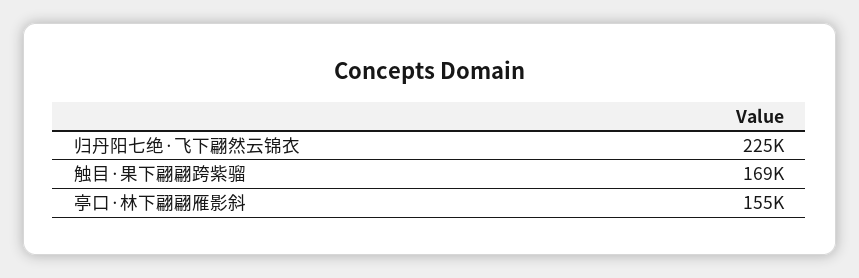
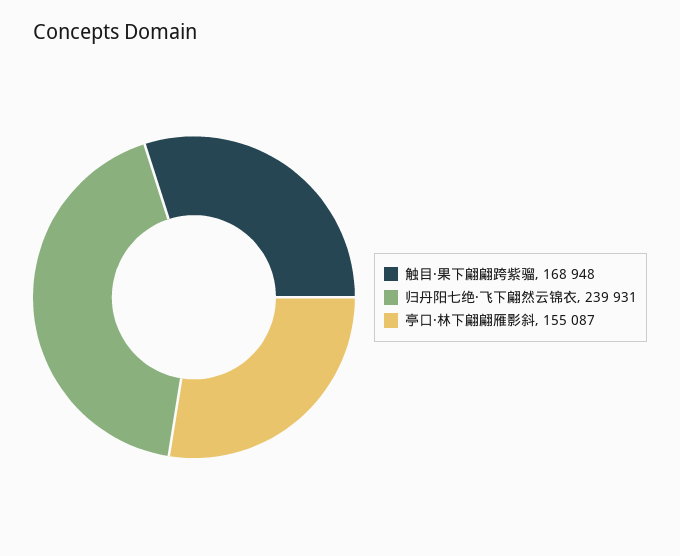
归丹阳七绝·飞下翩然云锦衣: 225000 -> 239931

